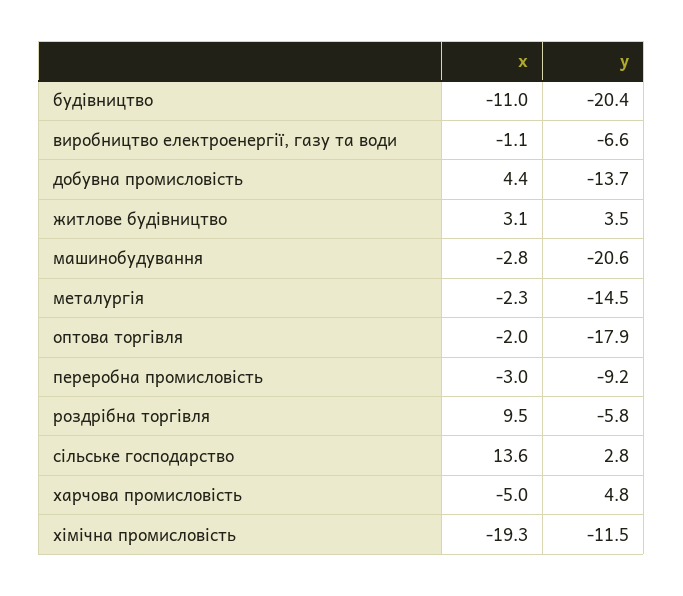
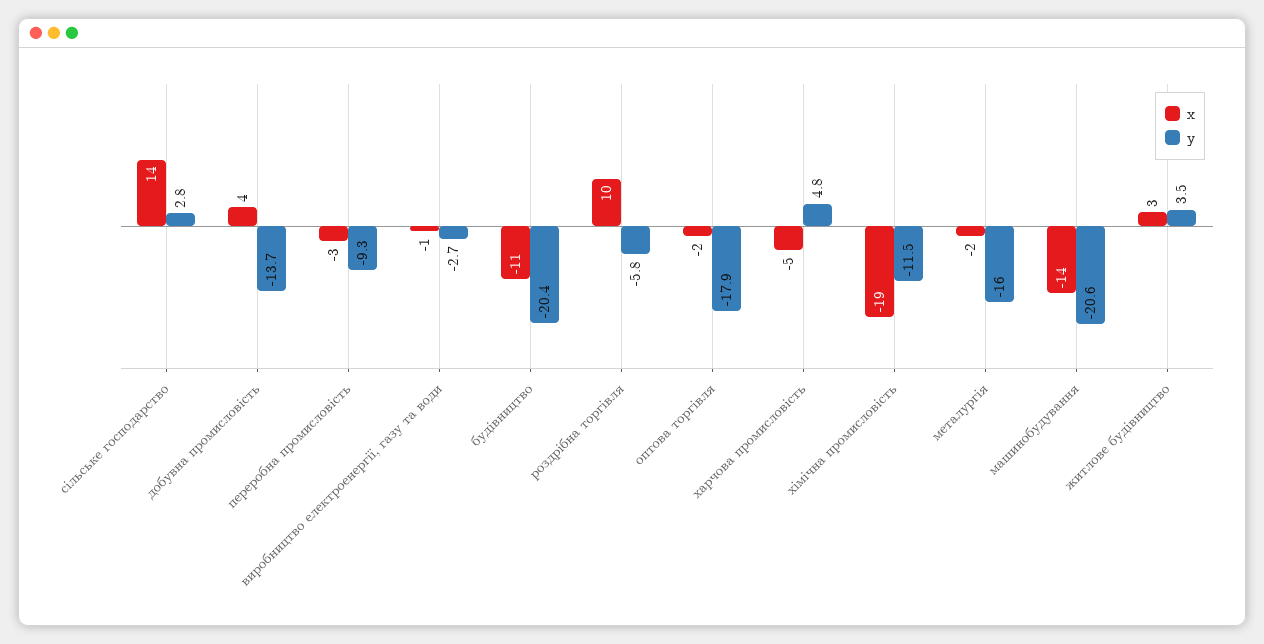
y, виробництво електроенергії, газу та води: -6.6 -> -2.7
x, машинобудування: -2.8 -> -14
y, металургія: -14.5 -> -16
y, переробна промисловість: -9.2 -> -9.3

